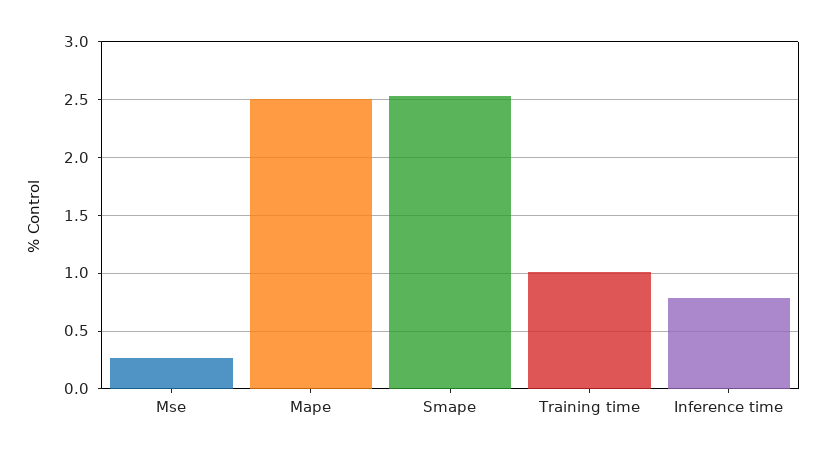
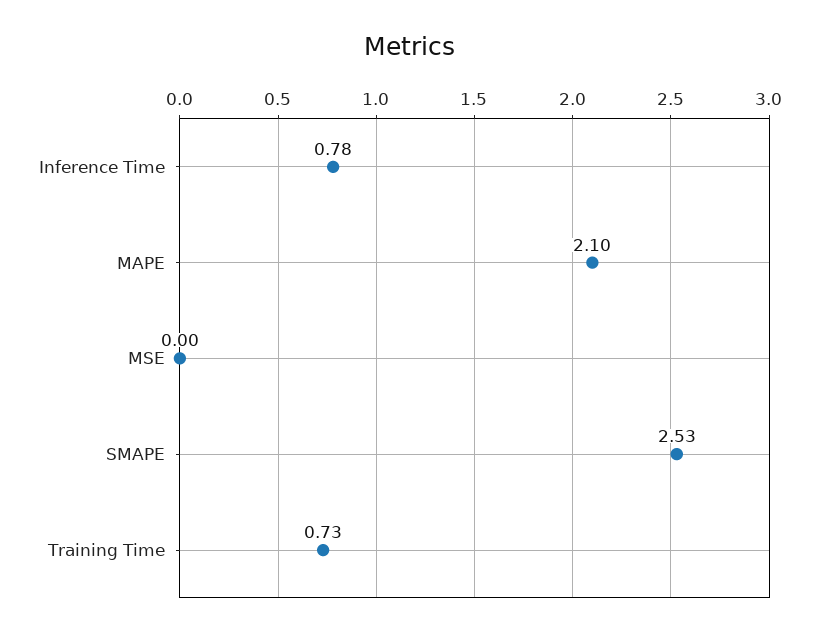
Mse: 0.3 -> 0
Mape: 2.5 -> 2.1
Training time: 1 -> 0.73

